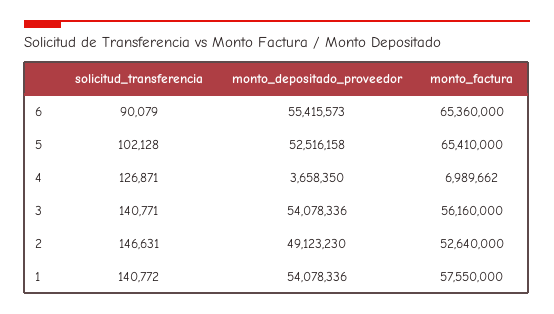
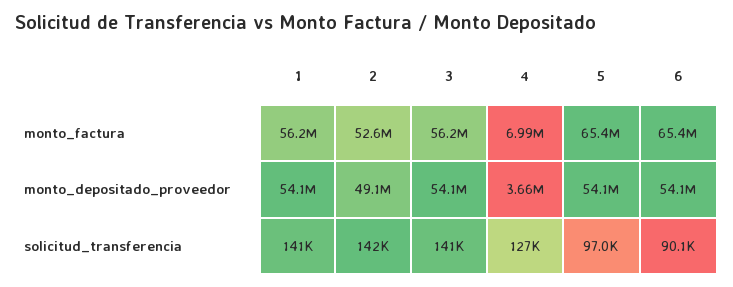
monto_depositado_proveedor, 6: 55415573 -> 54100000
solicitud_transferencia, 5: 102128 -> 97000
monto_depositado_proveedor, 5: 52516158 -> 54100000
solicitud_transferencia, 2: 146631 -> 142000
monto_factura, 1: 57550000 -> 56200000

